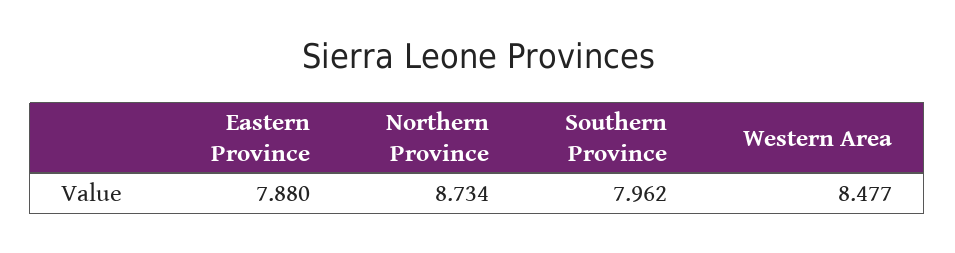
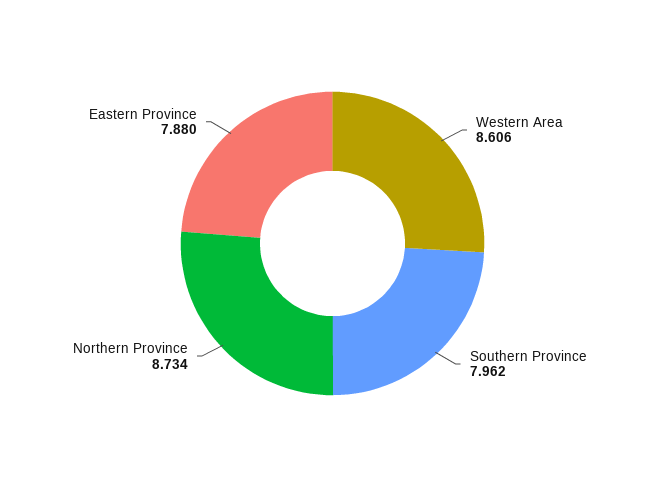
Western Area: 8.477 -> 8.606

